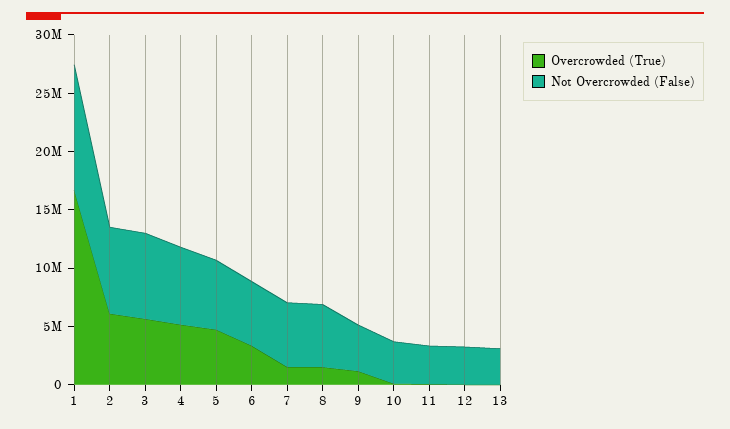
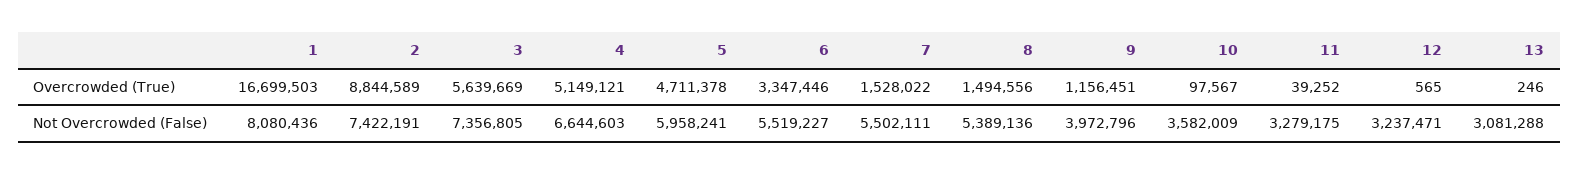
Not Overcrowded (False), 1: 11000000 -> 8080436
Overcrowded (True), 2: 6000000 -> 8844589

